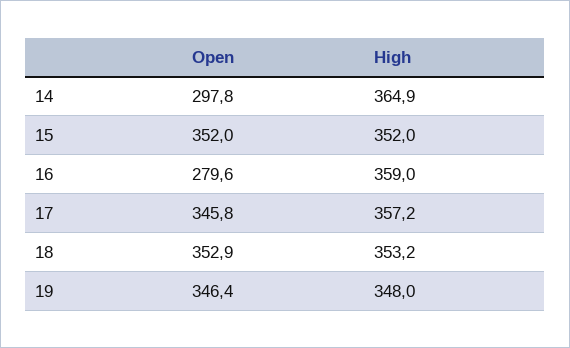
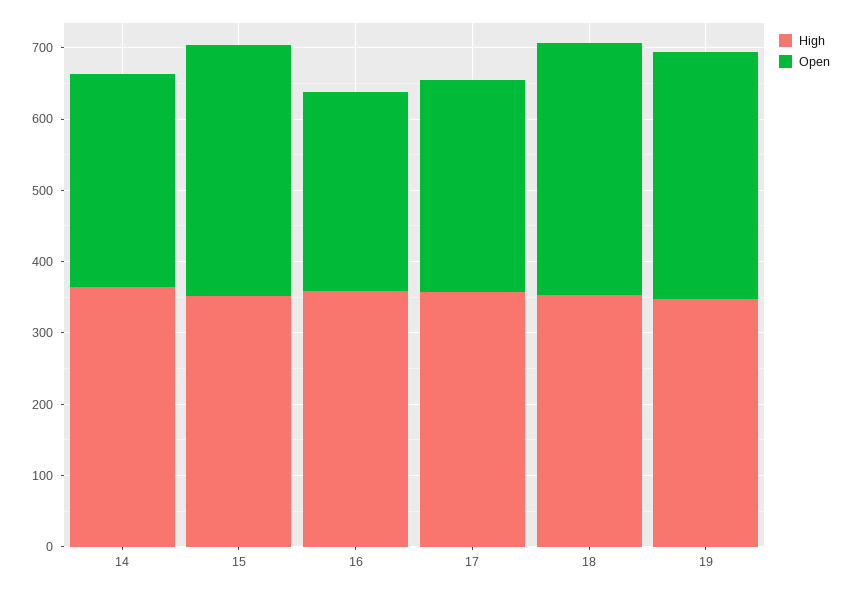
Open, 17: 345.8 -> 300

